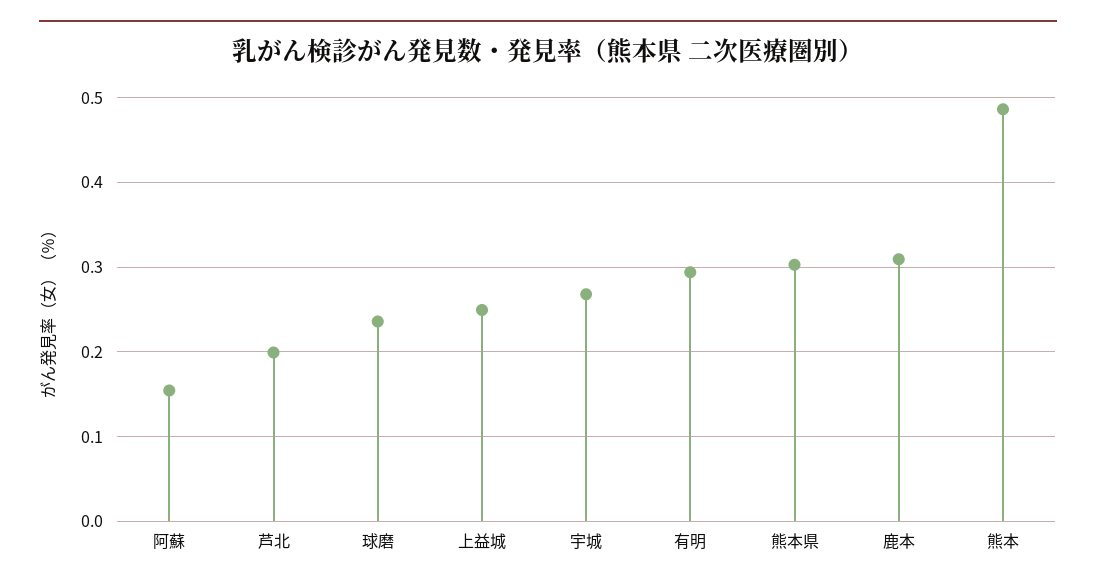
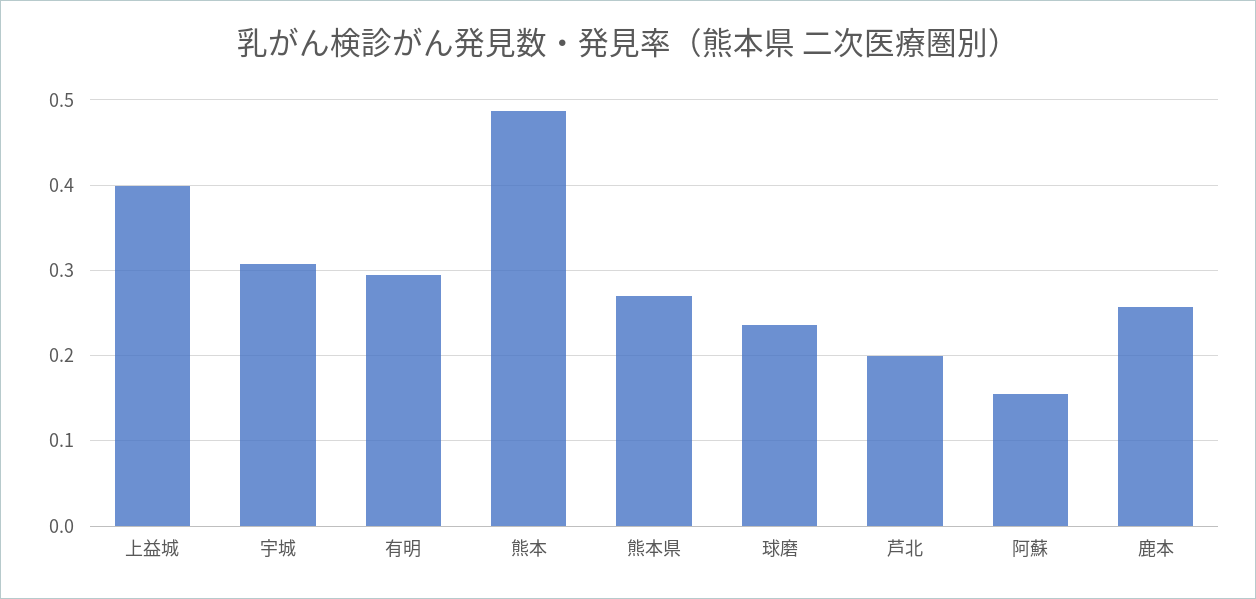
上益城: 0.25 -> 0.4
宇城: 0.27 -> 0.31
熊本県: 0.3 -> 0.27
鹿本: 0.31 -> 0.26

